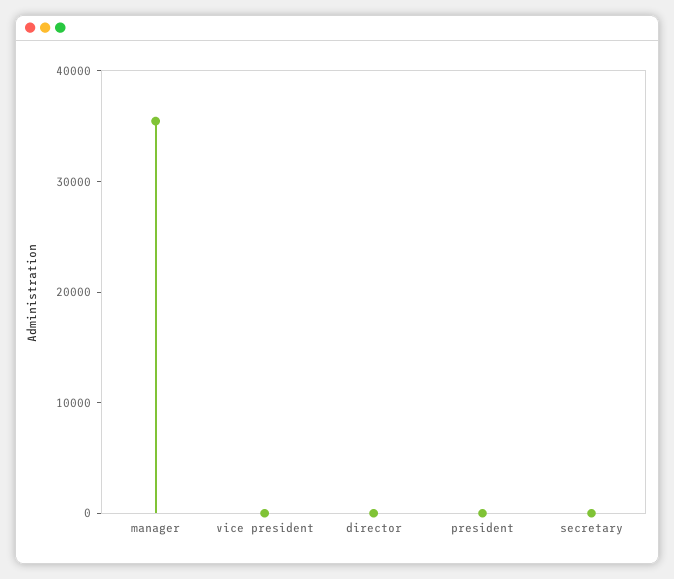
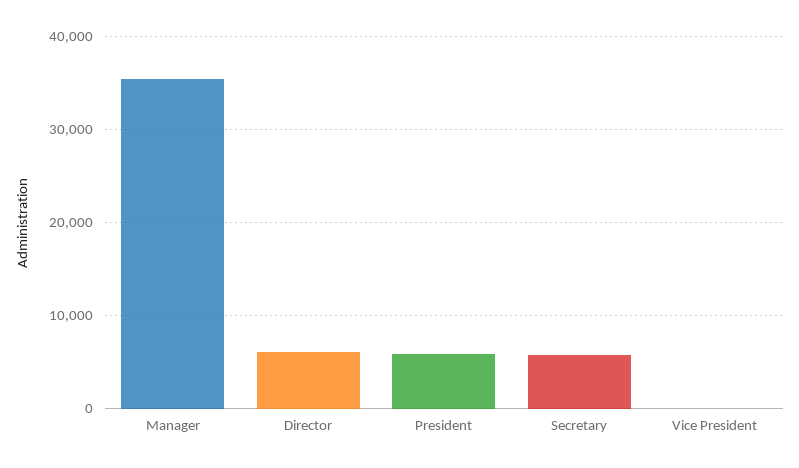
director: 0 -> 6000
president: 0 -> 6000
secretary: 0 -> 6000

